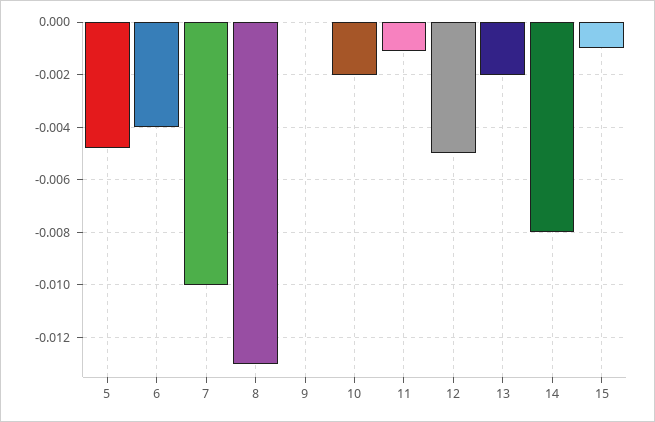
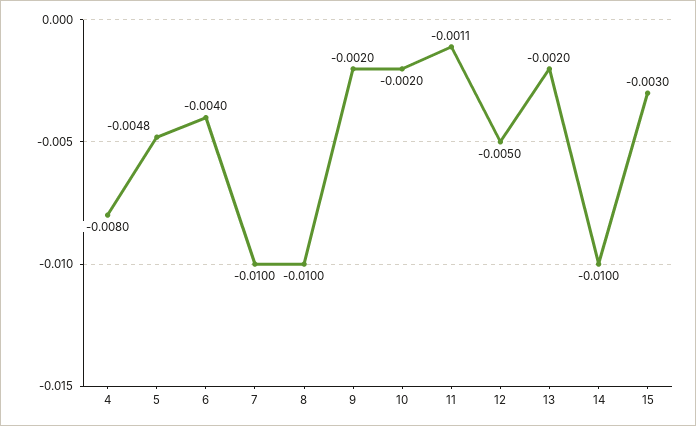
8: -0.013 -> -0.01
9: 0 -> -0.002
14: -0.008 -> -0.01
15: -0.001 -> -0.003
4: none -> -0.008

